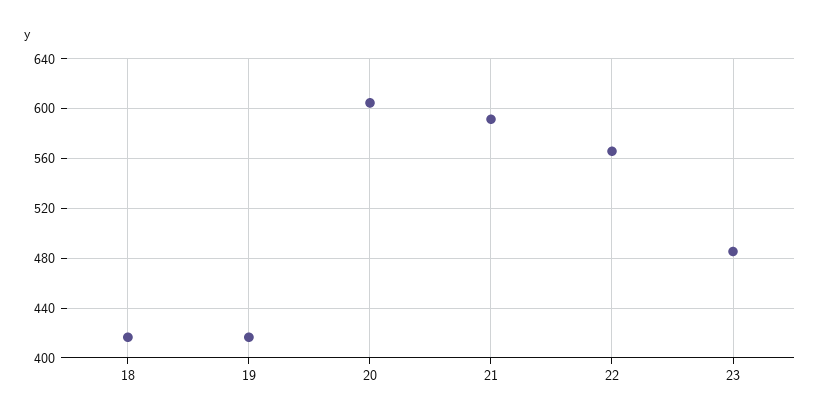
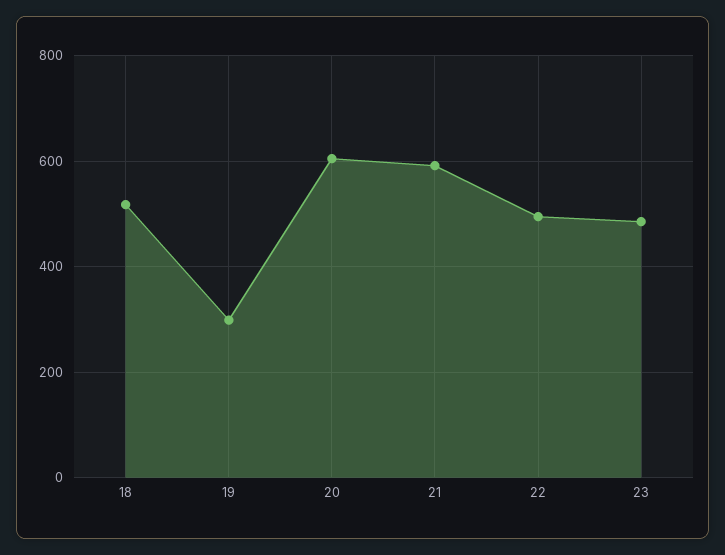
18: 415 -> 520
19: 415 -> 300
22: 565 -> 500

